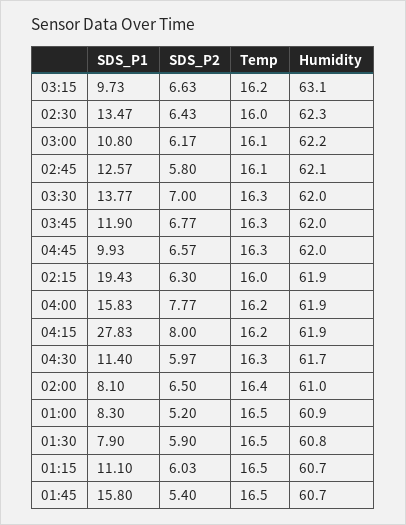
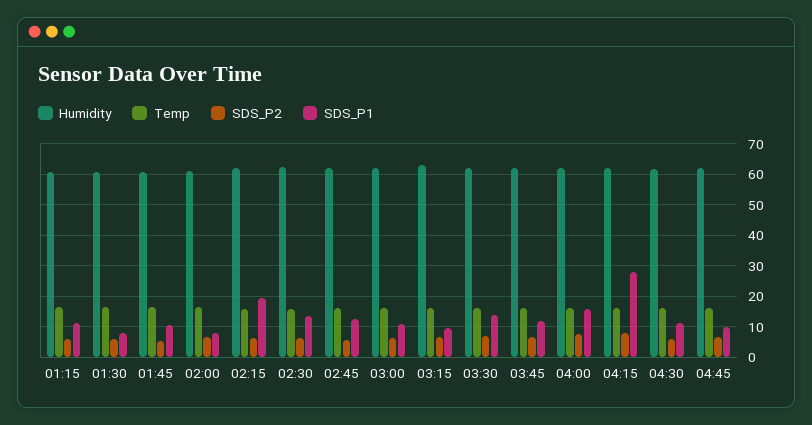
SDS_P1, 01:00: 8.3 -> none
SDS_P2, 01:00: 5.2 -> none
Temp, 01:00: 16.5 -> none
Humidity, 01:00: 60.9 -> none
SDS_P1, 01:45: 15.8 -> 10

